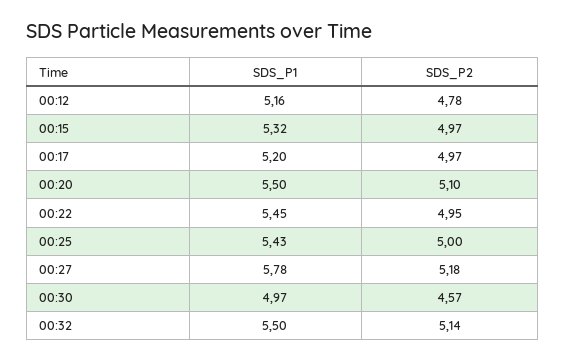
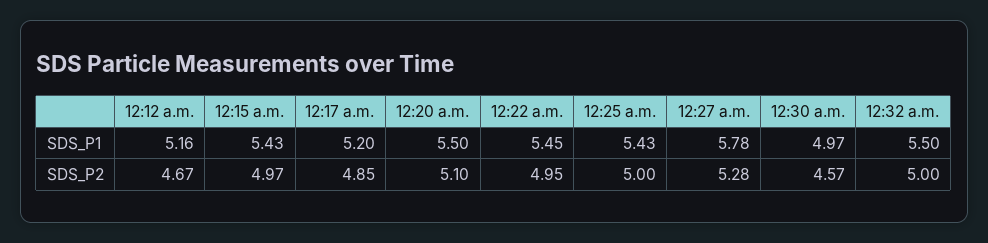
SDS_P2, 00:12: 4.78 -> 4.67
SDS_P1, 00:15: 5.32 -> 5.43
SDS_P2, 00:17: 4.97 -> 4.85
SDS_P2, 00:27: 5.18 -> 5.28
SDS_P2, 00:32: 5.14 -> 5

